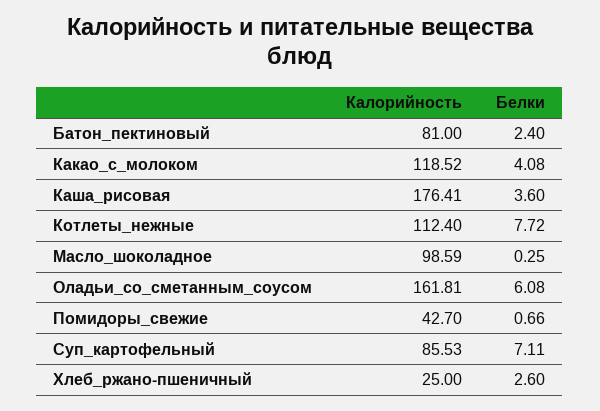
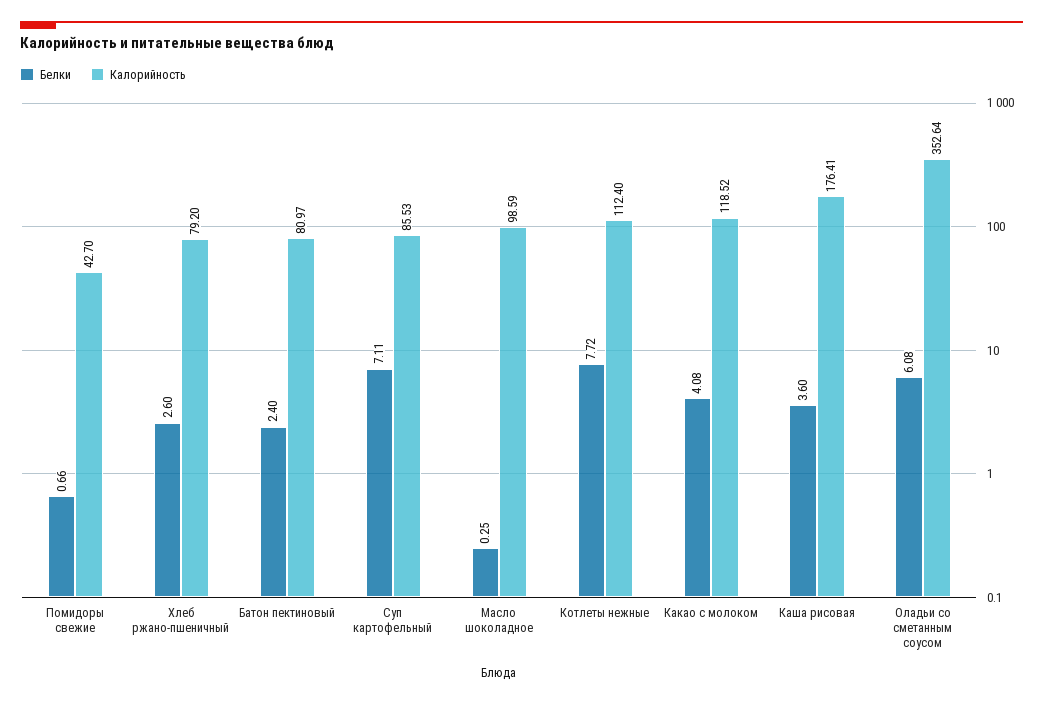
Калорийность, Батон_пектиновый: 81 -> 80.97
Калорийность, Оладьи_со_сметанным_соусом: 161.81 -> 352.64
Калорийность, Хлеб_ржано-пшеничный: 25 -> 79.2

